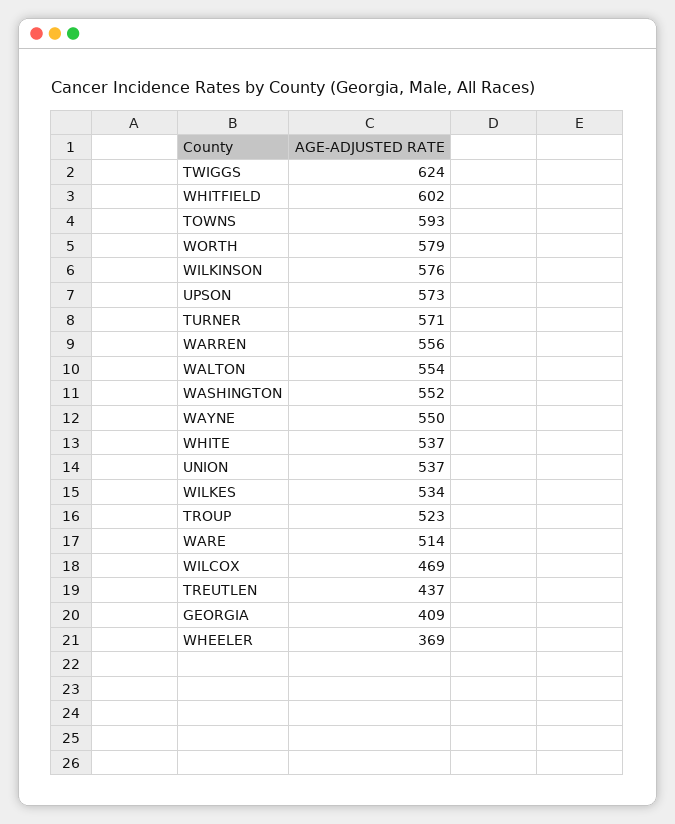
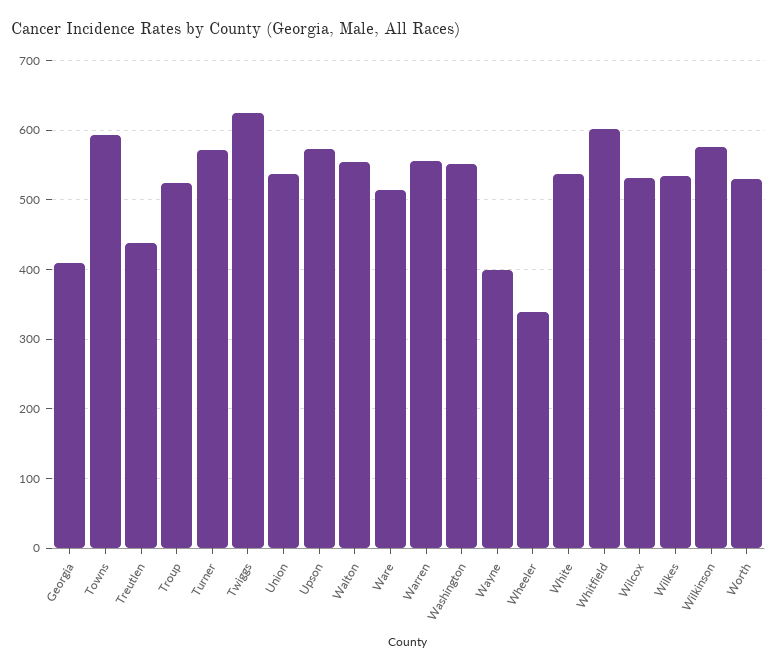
WORTH: 579 -> 530
WAYNE: 550 -> 400
WILCOX: 469 -> 530
WHEELER: 369 -> 340

